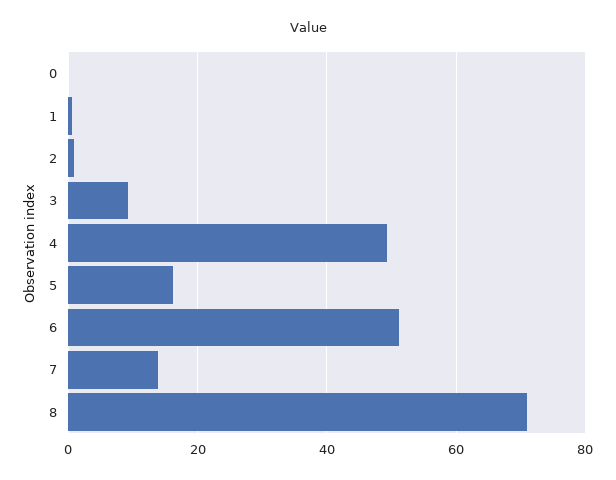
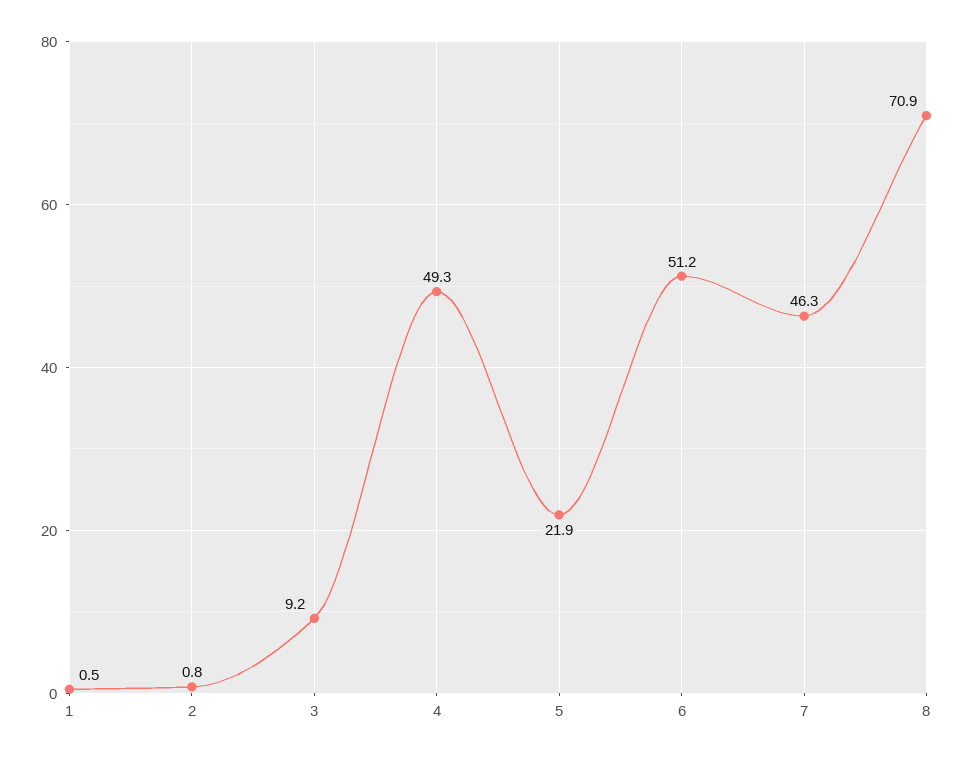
0: 0 -> none
5: 16 -> 21.9
7: 14 -> 46.3

